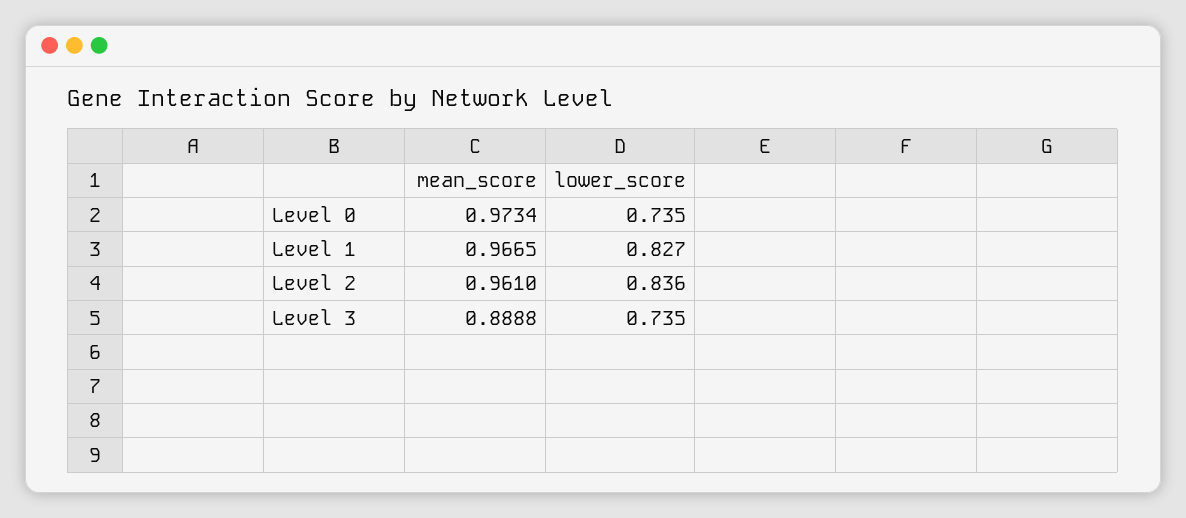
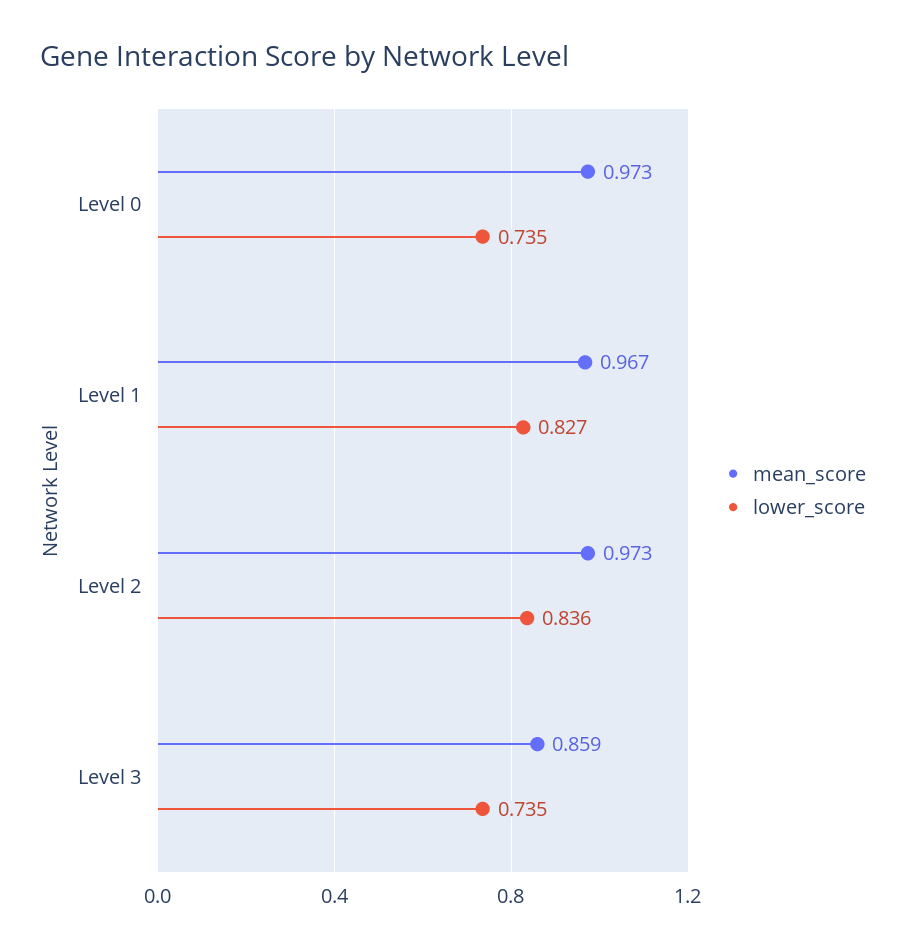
mean_score, Level 2: 0.961 -> 0.973
mean_score, Level 3: 0.8888 -> 0.859

